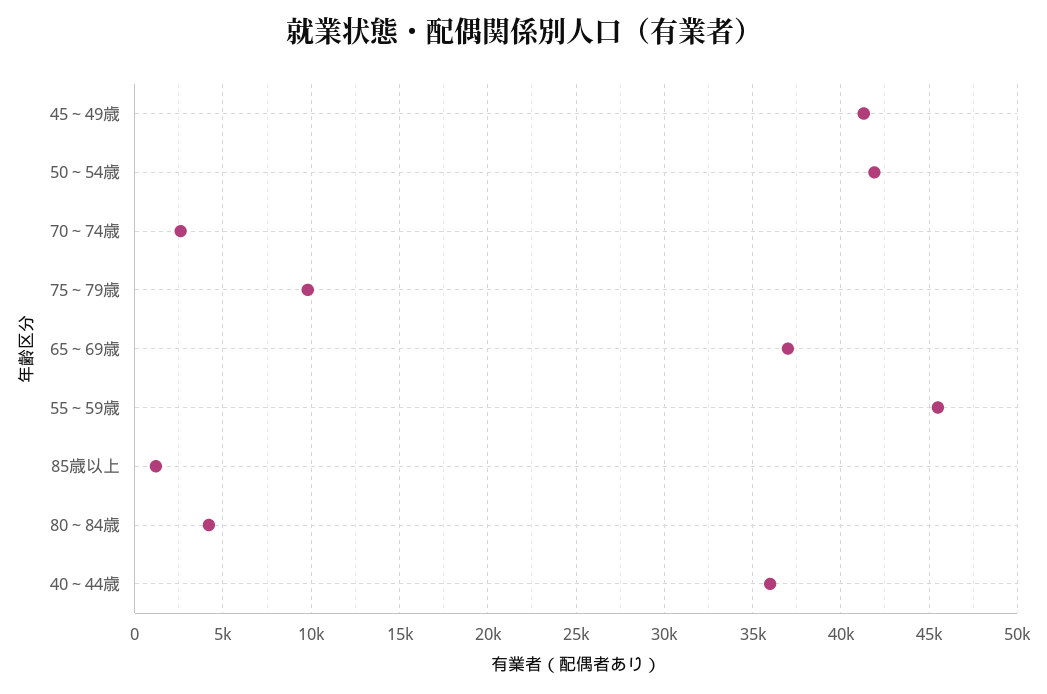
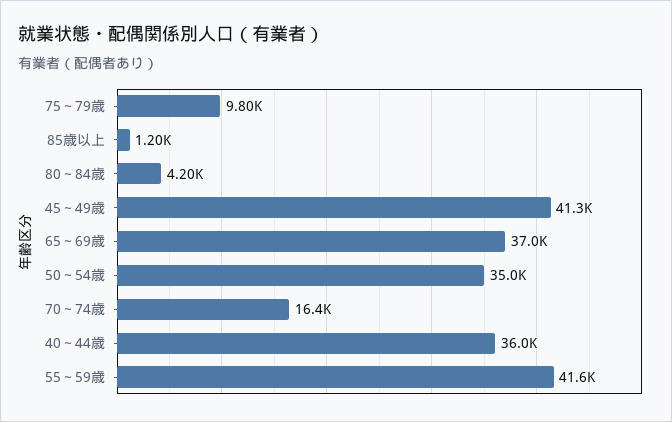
50～54歳: 42000 -> 35000
70～74歳: 2500 -> 16400
55～59歳: 45500 -> 41600

